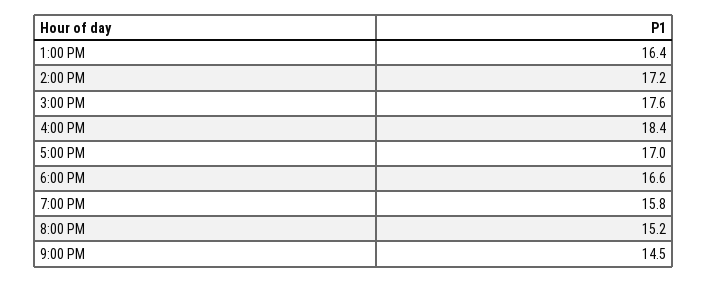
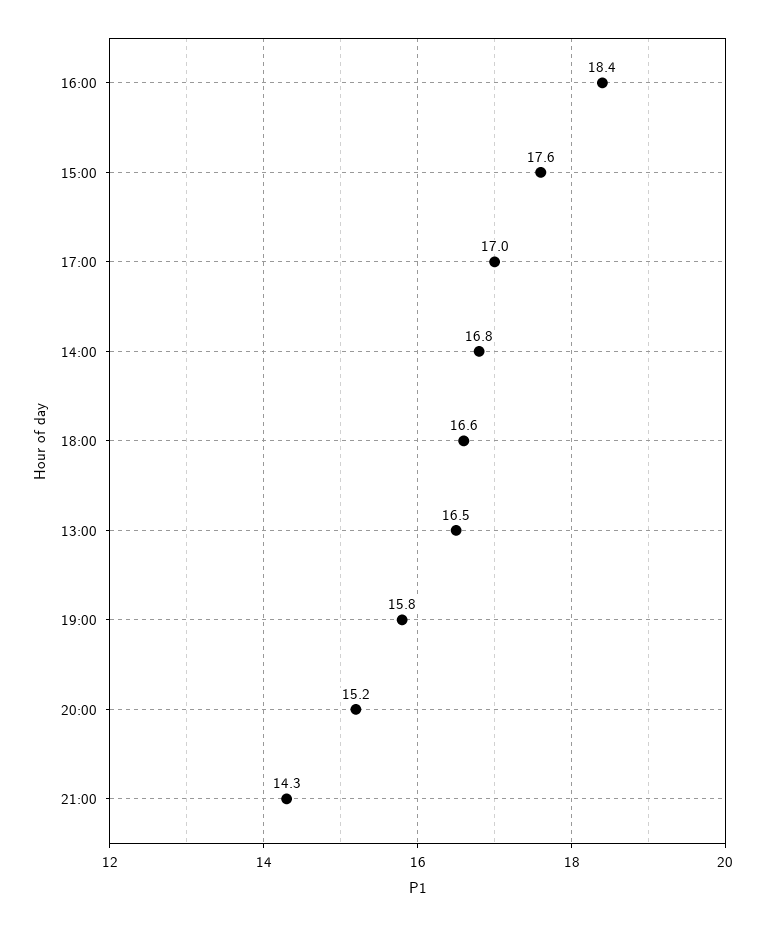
1:00 PM: 16.4 -> 16.5
2:00 PM: 17.2 -> 16.8
9:00 PM: 14.5 -> 14.3

